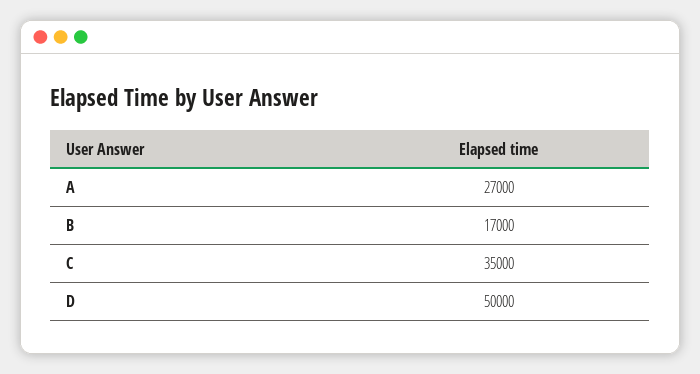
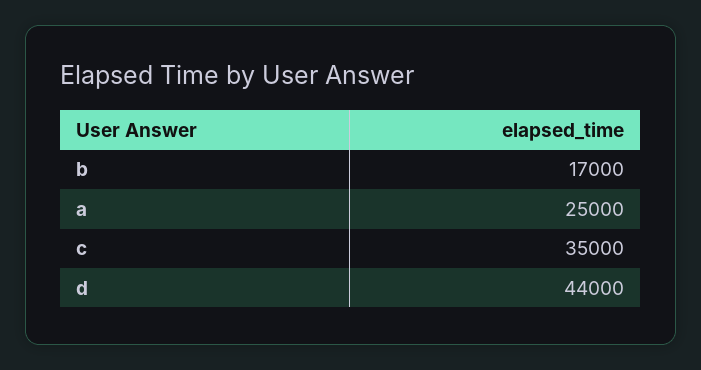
A: 27000 -> 25000
D: 50000 -> 44000

